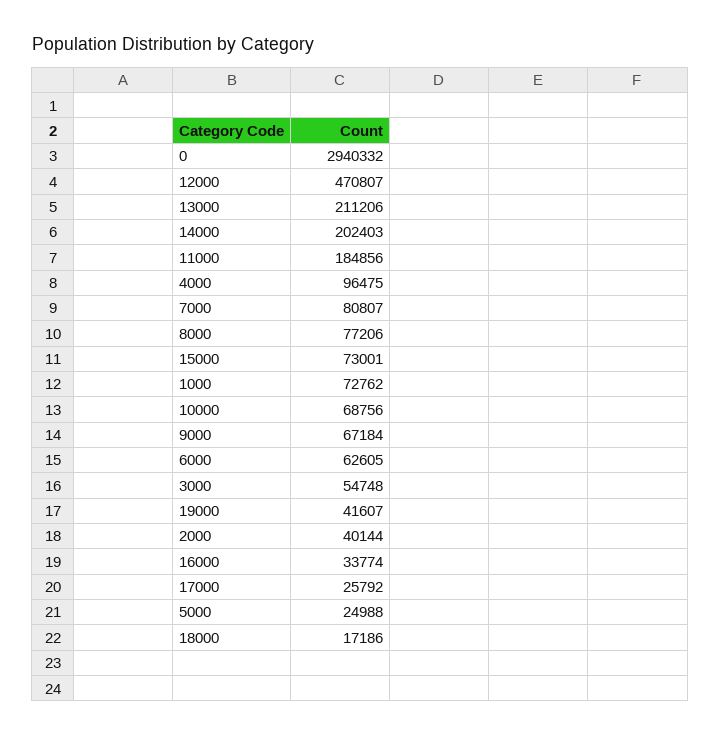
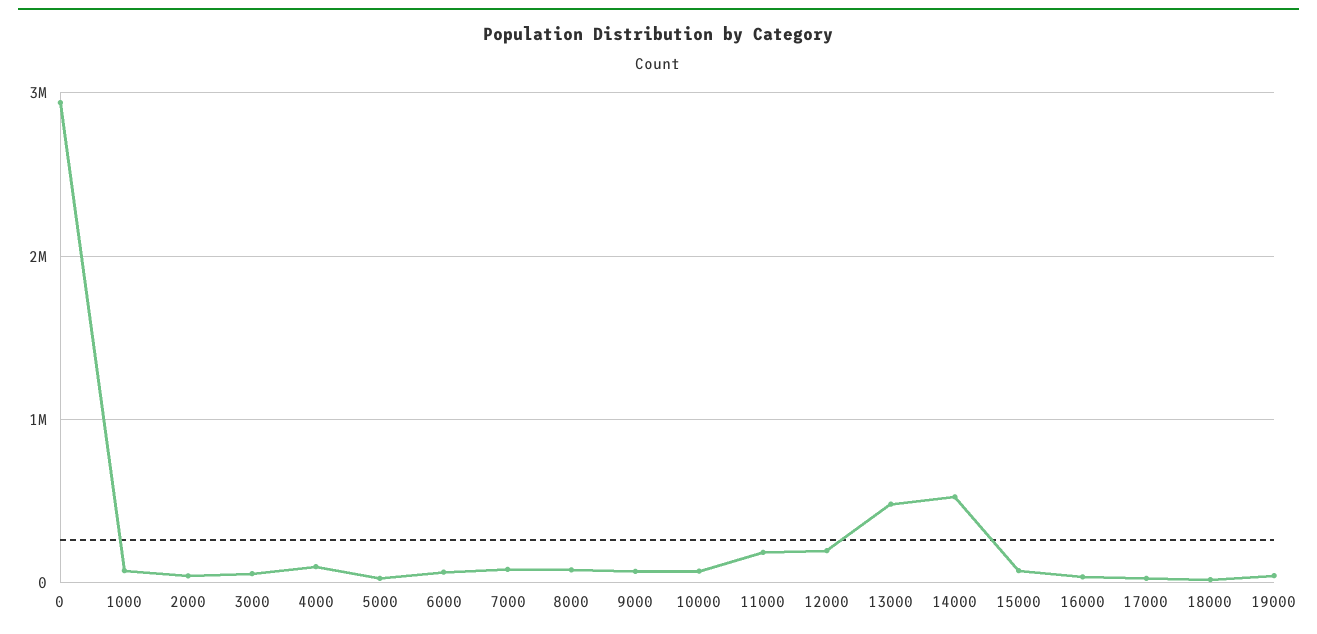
12000: 470807 -> 200000
13000: 211206 -> 500000
14000: 202403 -> 500000

